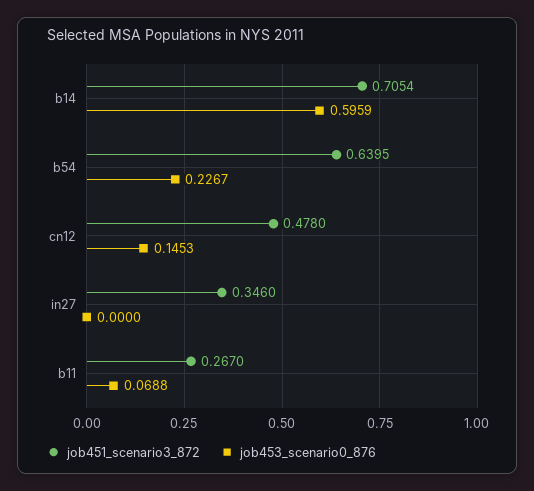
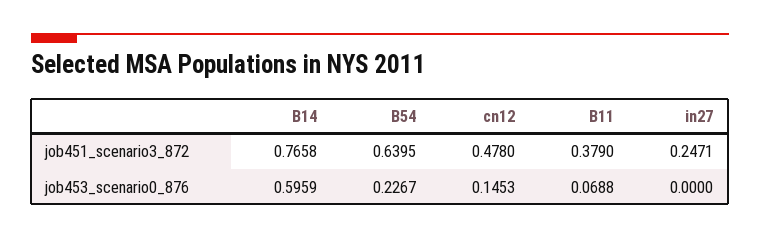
job451_scenario3_872, b14: 0.7054 -> 0.7658
job451_scenario3_872, in27: 0.346 -> 0.2471
job451_scenario3_872, b11: 0.267 -> 0.379

